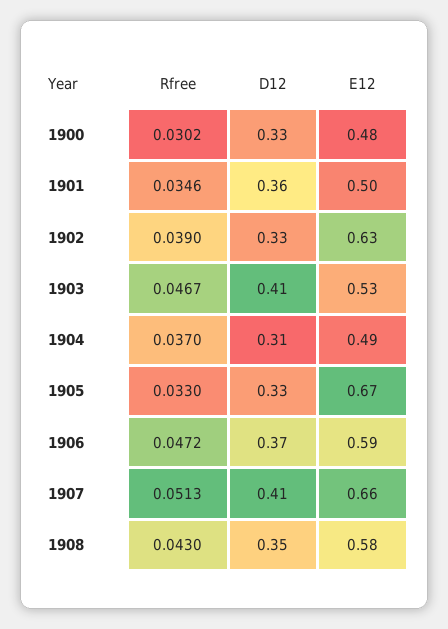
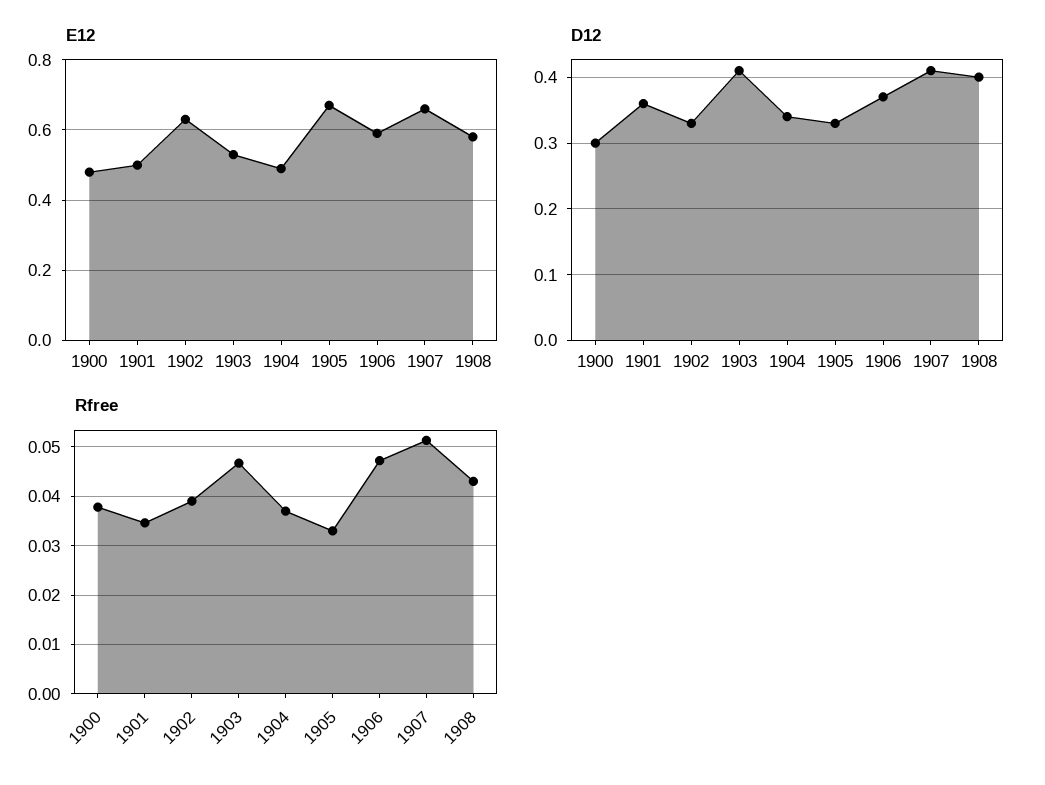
Rfree, 1900: 0.0302 -> 0.038
D12, 1900: 0.33 -> 0.3
D12, 1904: 0.31 -> 0.34
D12, 1908: 0.35 -> 0.4

